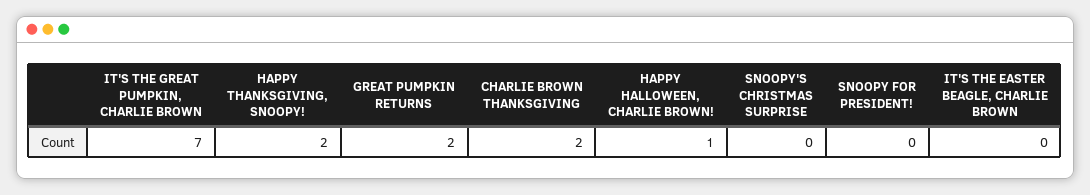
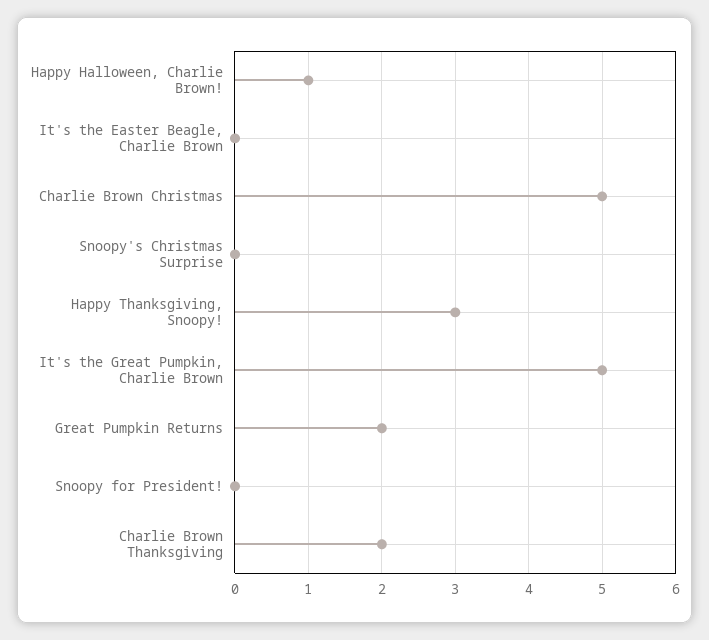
IT'S THE GREAT PUMPKIN, CHARLIE BROWN: 7 -> 5
HAPPY THANKSGIVING, SNOOPY!: 2 -> 3
Charlie Brown Christmas: none -> 5

